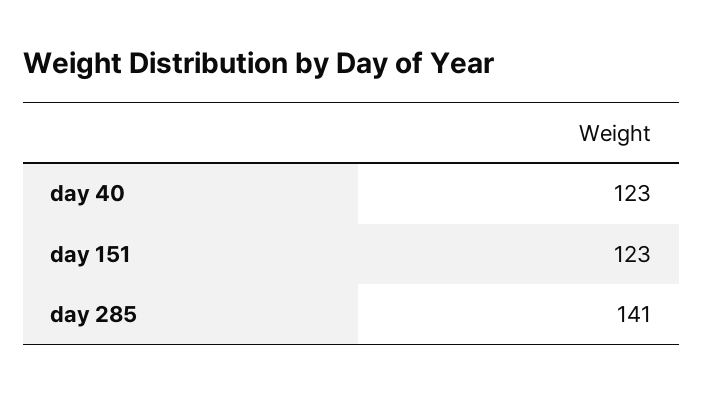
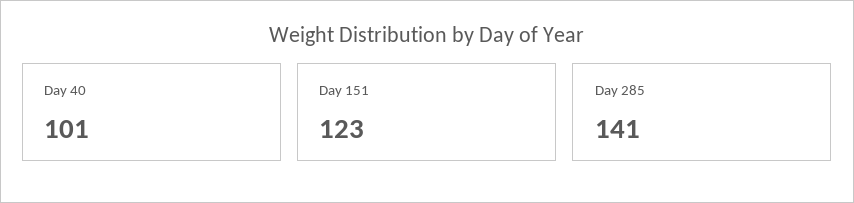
day 40: 123 -> 101

